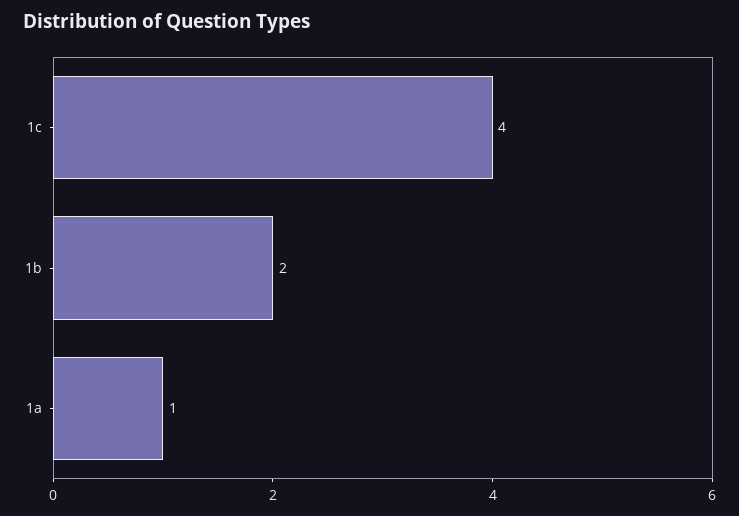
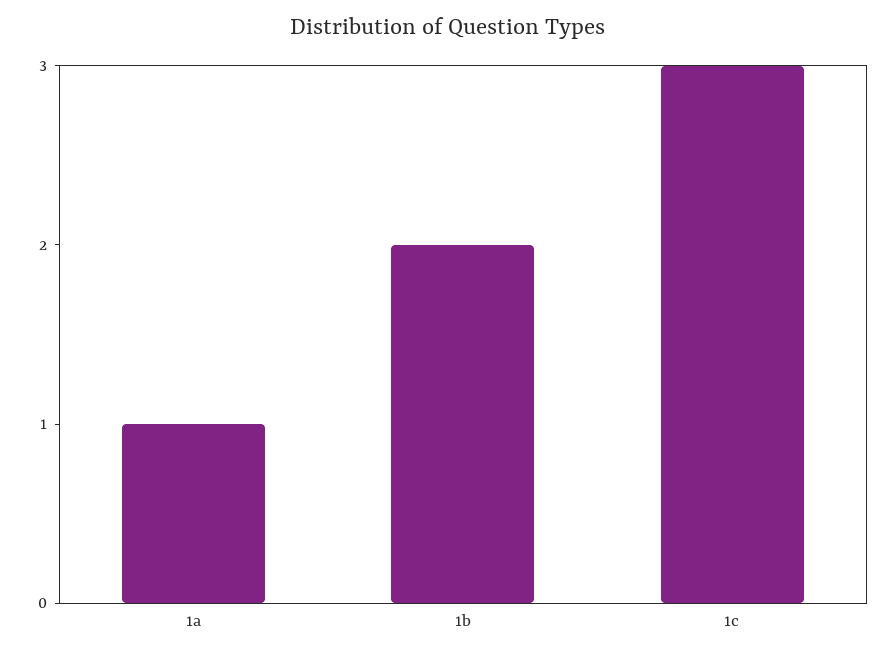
1c: 4 -> 3

